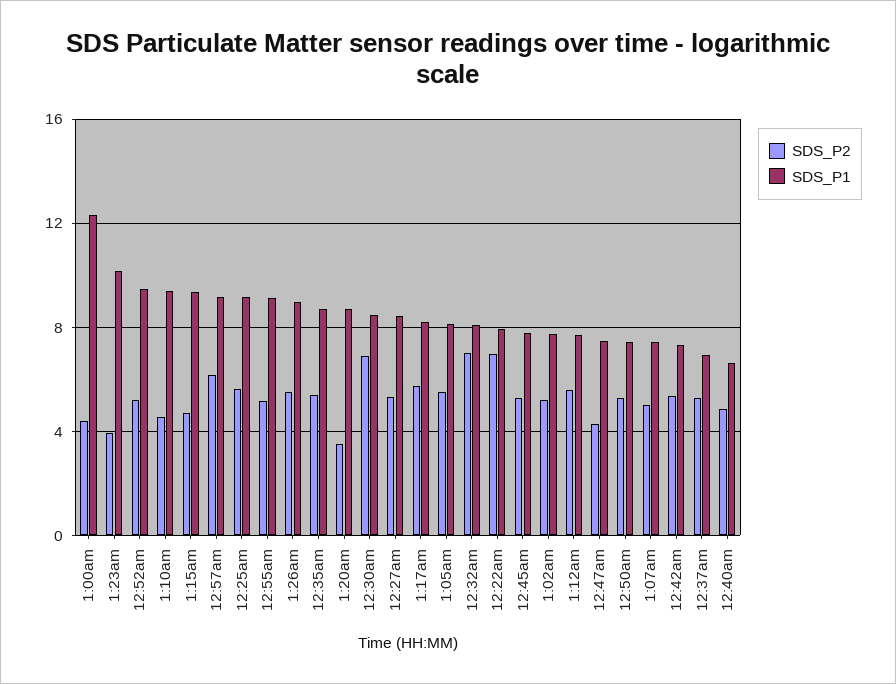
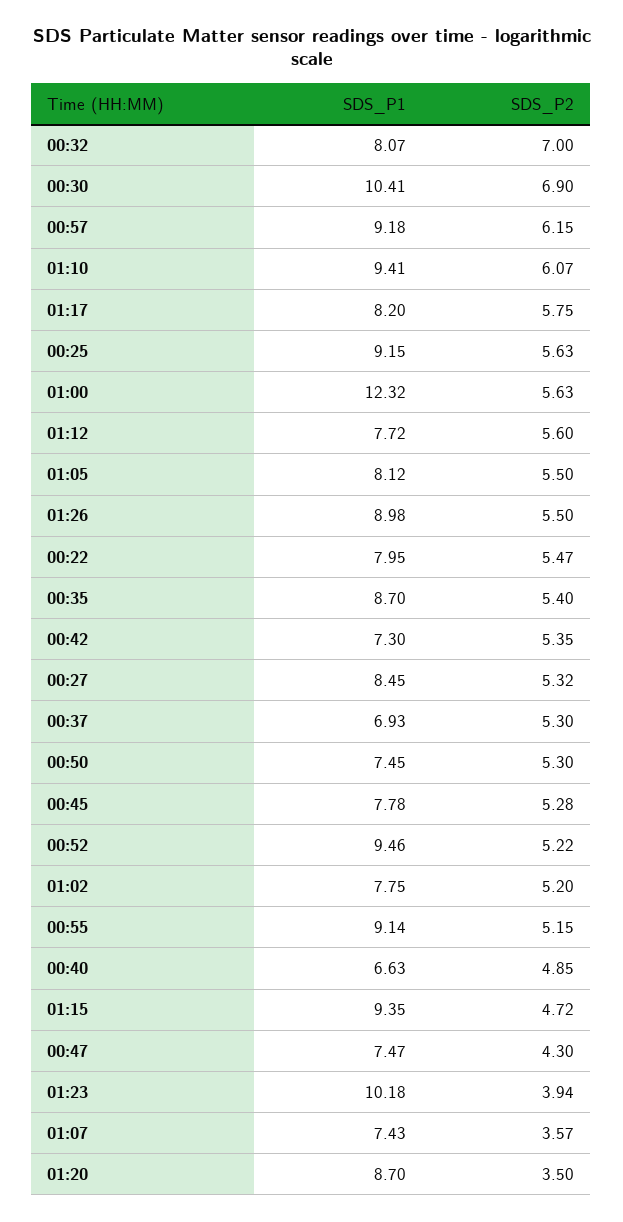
SDS_P2, 1:00am: 4.5 -> 5.63
SDS_P2, 1:10am: 4.5 -> 6.07
SDS_P1, 12:30am: 8.5 -> 10.41
SDS_P2, 12:22am: 7 -> 5.47
SDS_P2, 1:07am: 5 -> 3.57

